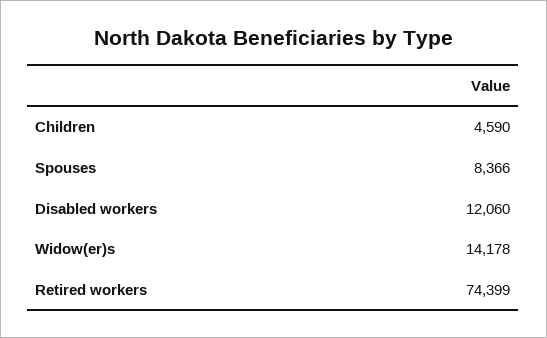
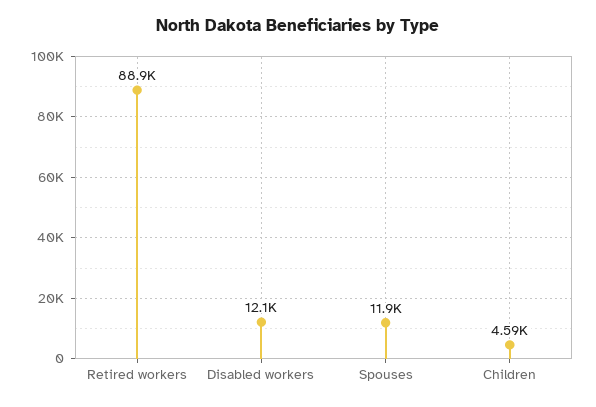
Spouses: 8366 -> 11900
Widow(er)s: 14178 -> none
Retired workers: 74399 -> 88900

